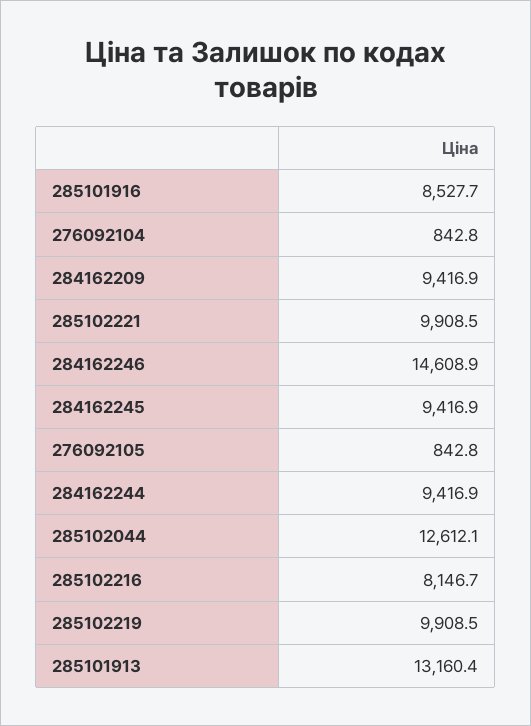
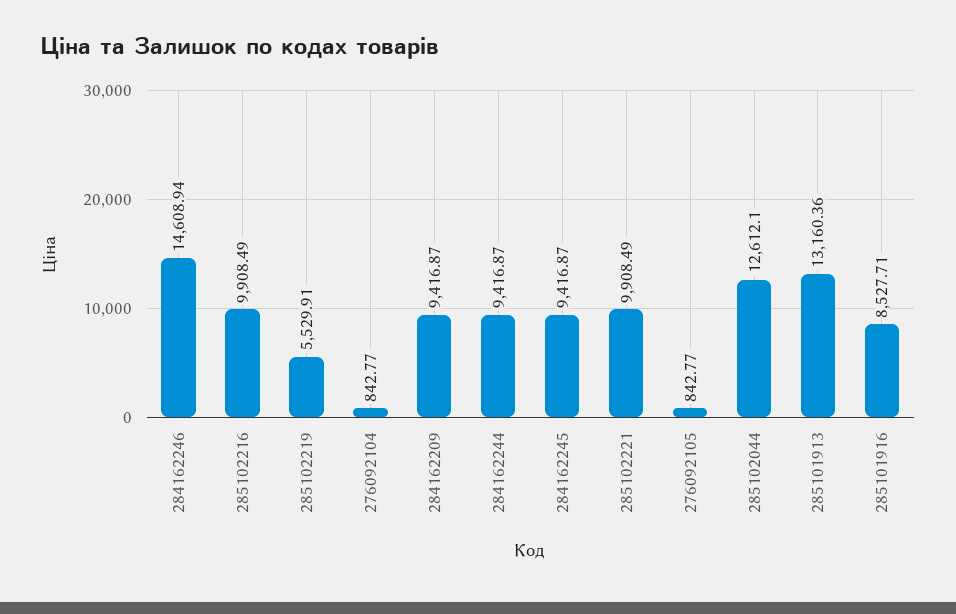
285102216: 8146.7 -> 9908.49
285102219: 9908.5 -> 5529.91

